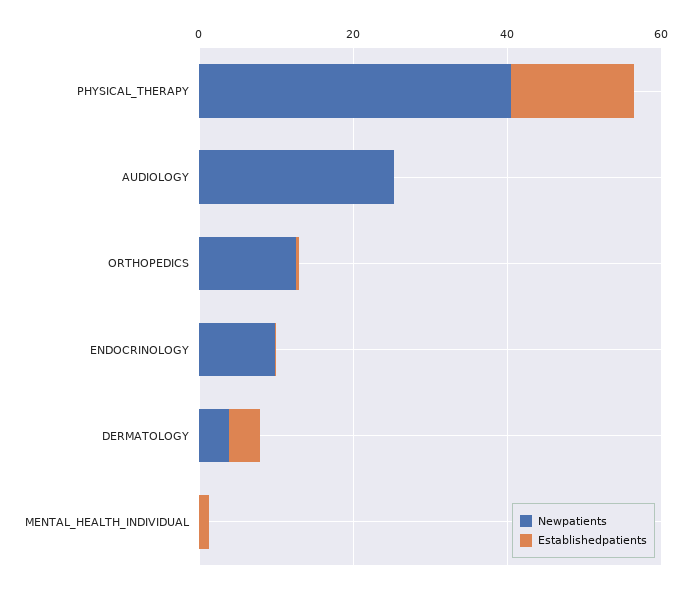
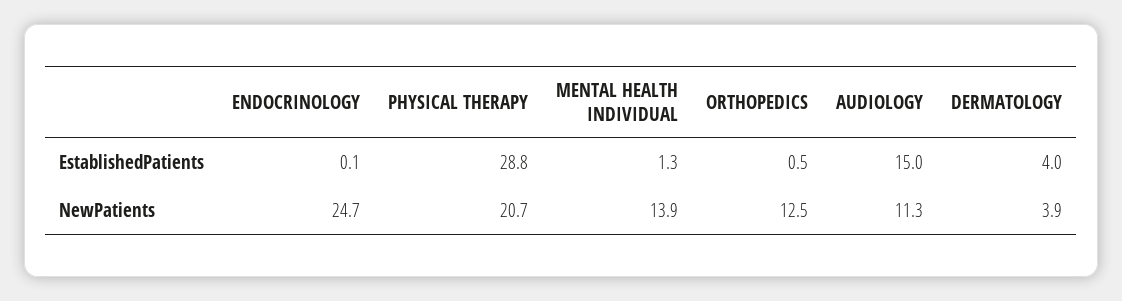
Newpatients, PHYSICAL_THERAPY: 40 -> 20.7
Establishedpatients, PHYSICAL_THERAPY: 15 -> 28.8
Newpatients, AUDIOLOGY: 25 -> 11.3
Establishedpatients, AUDIOLOGY: 0 -> 15
Newpatients, ENDOCRINOLOGY: 10 -> 24.7
Newpatients, MENTAL_HEALTH_INDIVIDUAL: 0 -> 13.9

